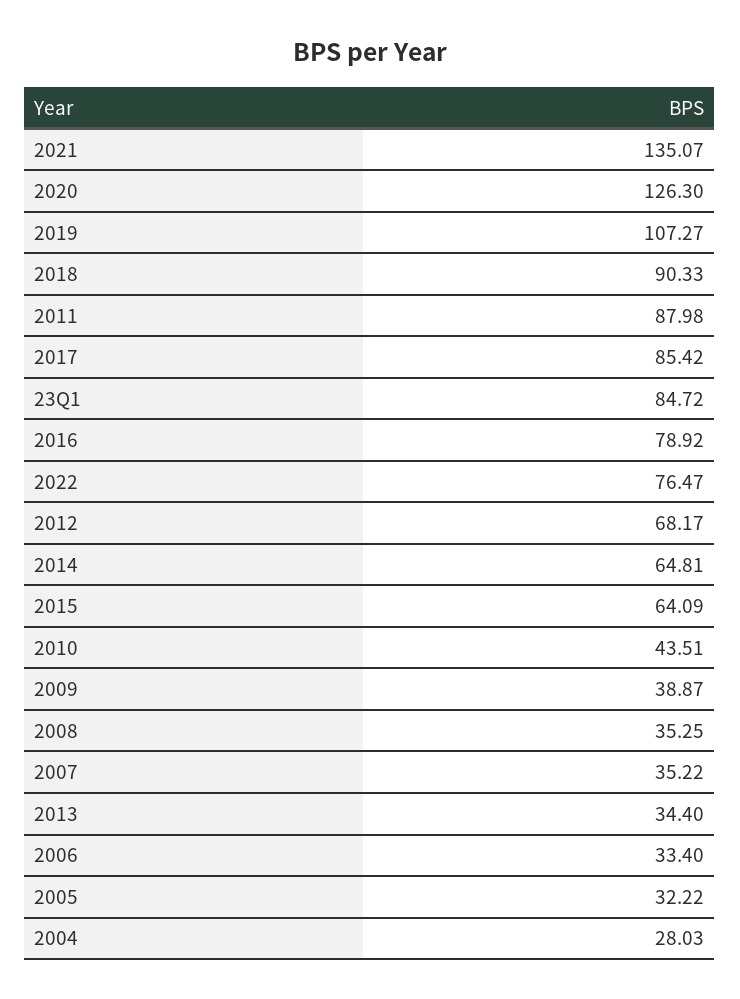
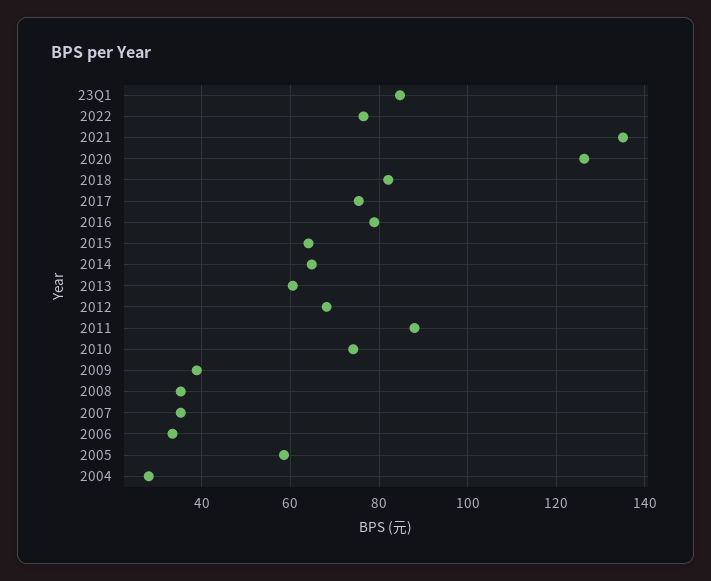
2019: 107.27 -> none
2018: 90.33 -> 82
2017: 85.42 -> 76
2010: 43.51 -> 74
2013: 34.4 -> 60
2005: 32.22 -> 58

